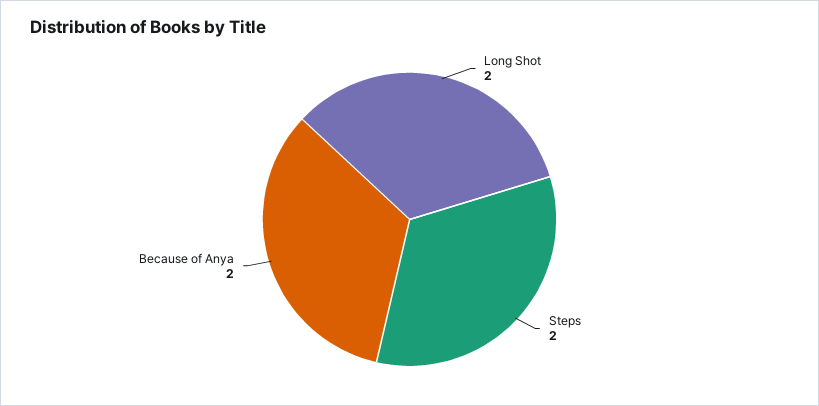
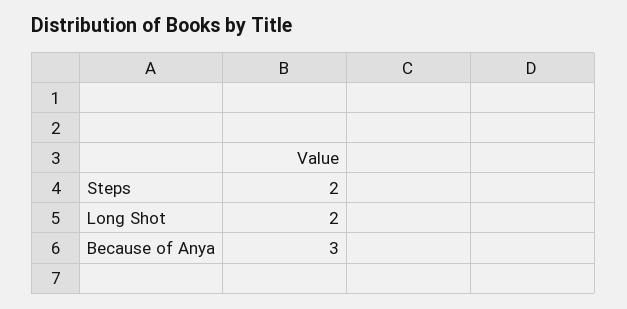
Because of Anya: 2 -> 3

